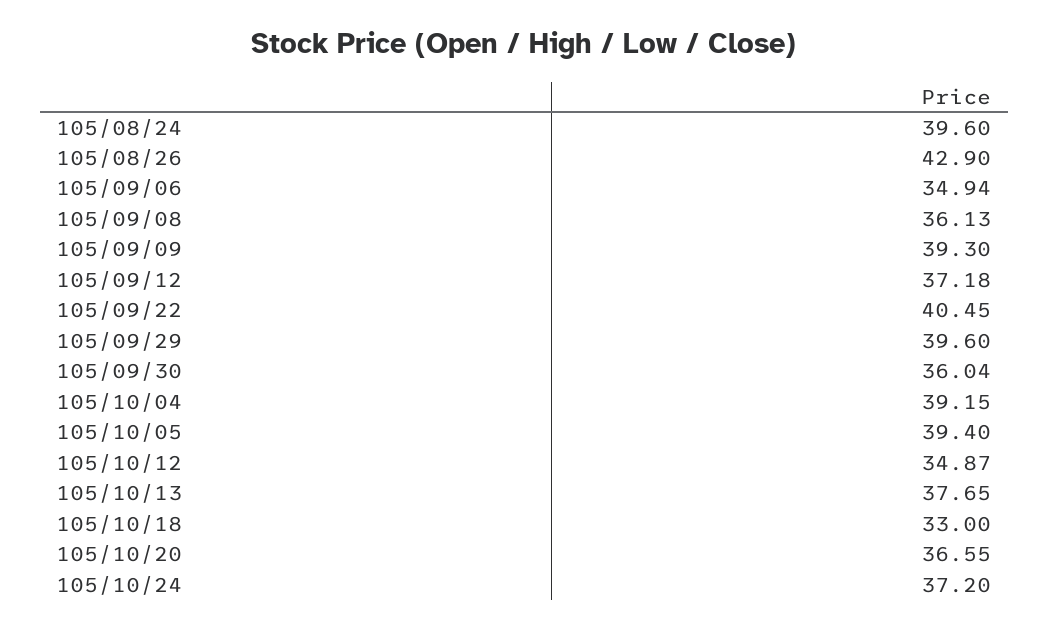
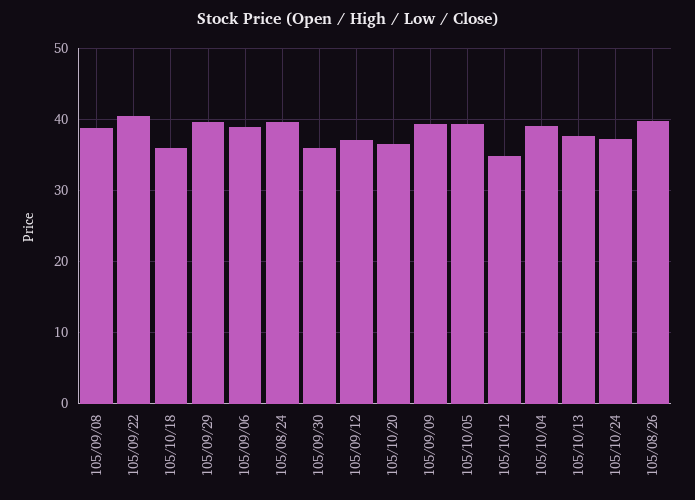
105/08/26: 42.9 -> 40
105/09/06: 34.94 -> 39
105/09/08: 36.13 -> 39
105/10/18: 33 -> 36

